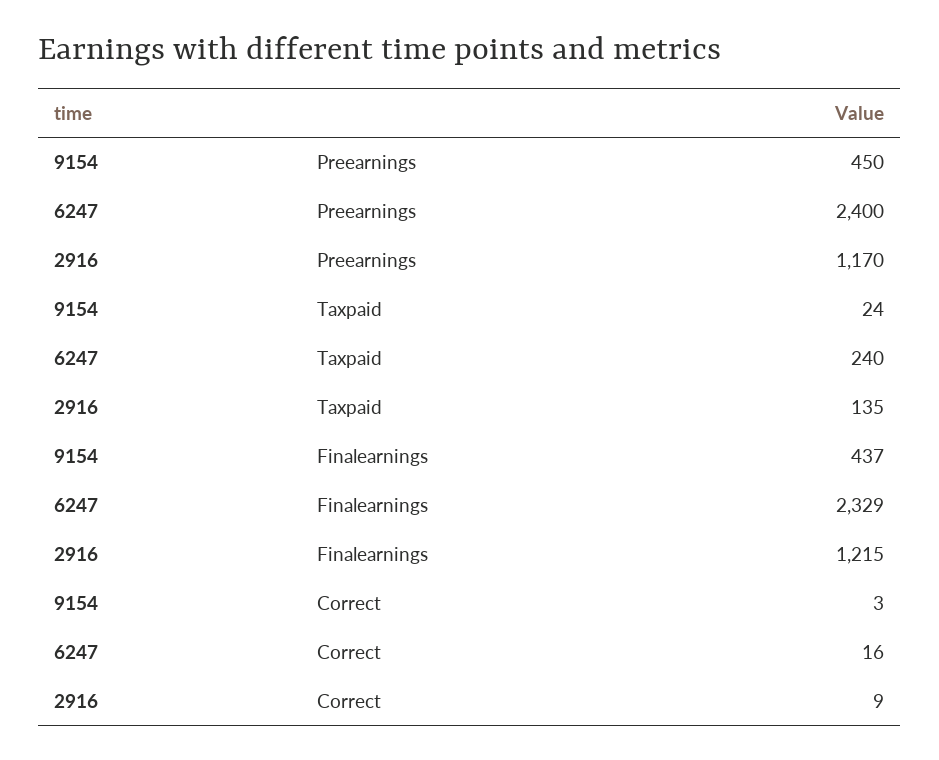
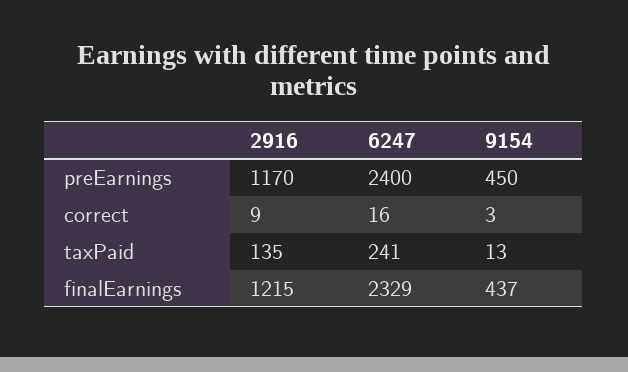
9154, Taxpaid: 24 -> 13
6247, Taxpaid: 240 -> 241

